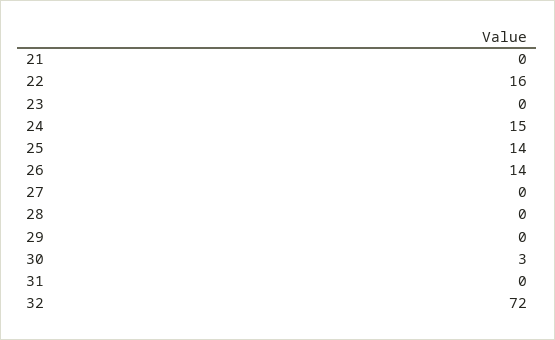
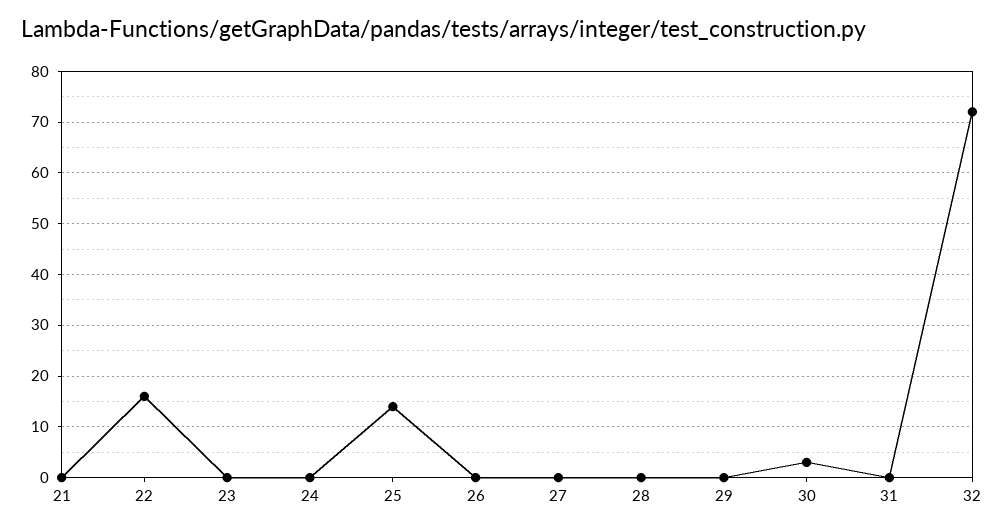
24: 15 -> 0
26: 14 -> 0

